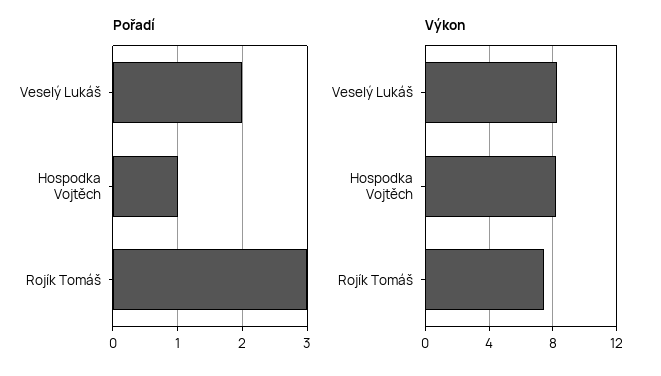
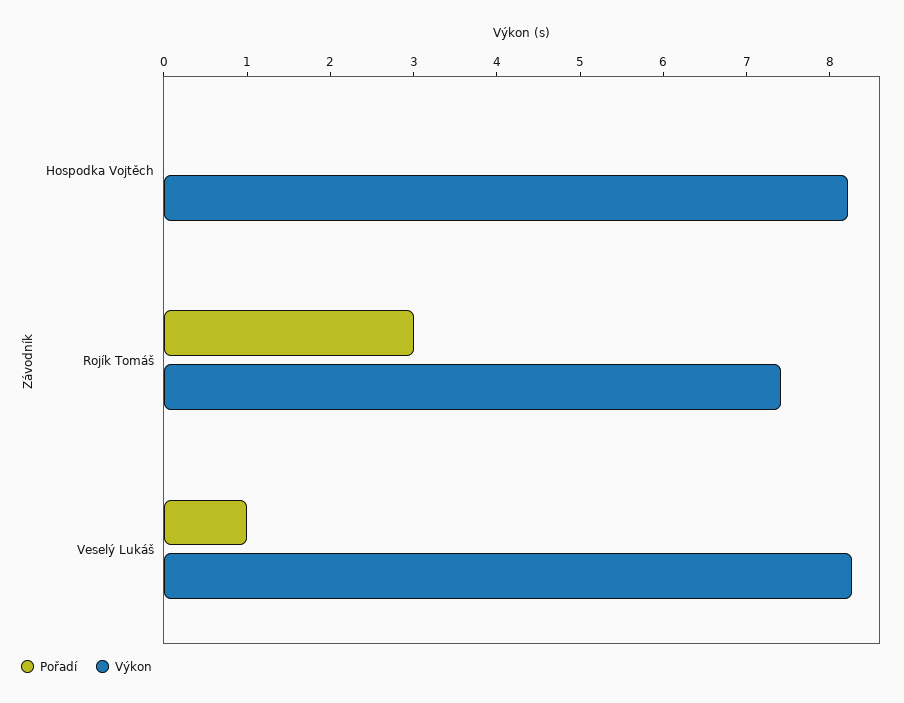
Pořadí, Veselý Lukáš: 2 -> 1
Pořadí, Hospodka Vojtěch: 1 -> 0

